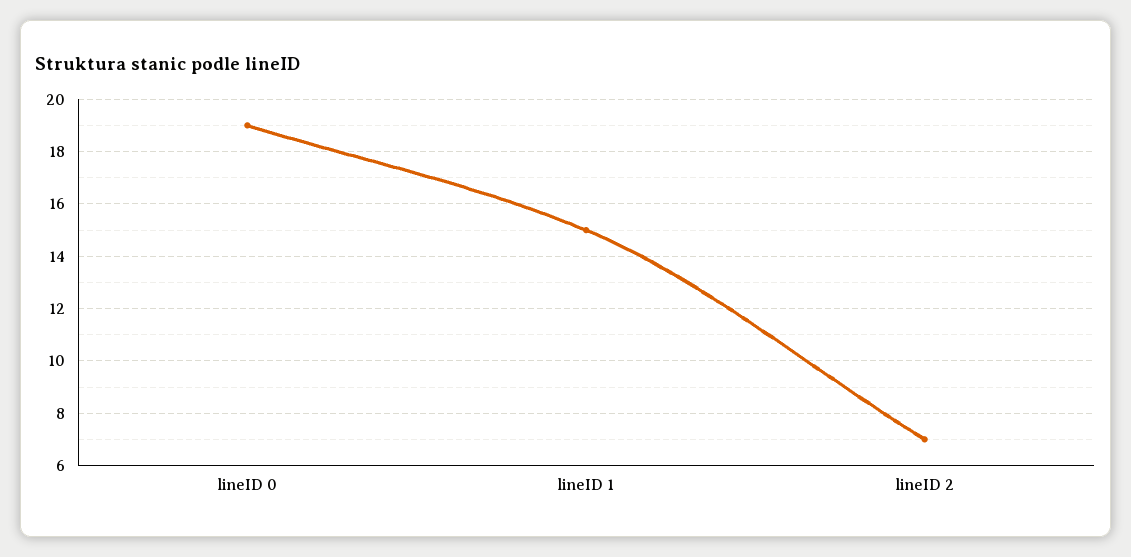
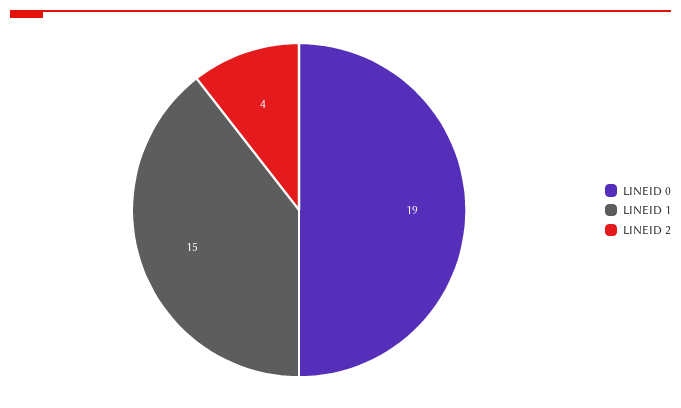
lineID 2: 7 -> 4

